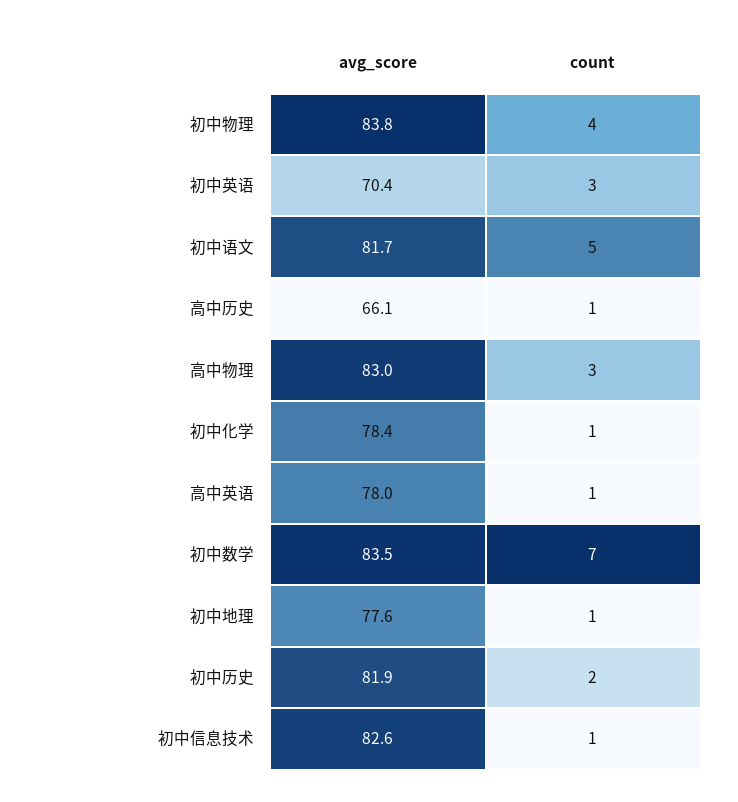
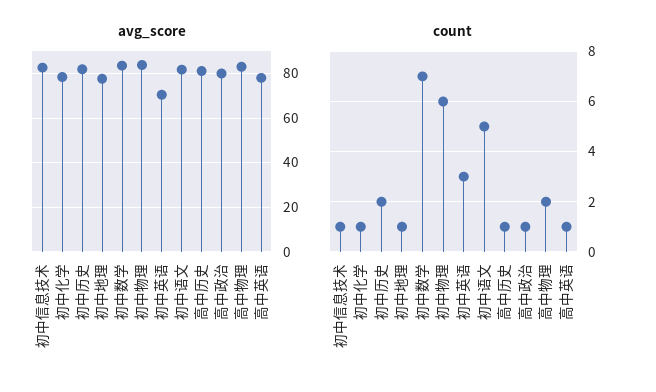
count, 初中物理: 4 -> 6
avg_score, 高中历史: 66.1 -> 80
count, 高中物理: 3 -> 2
avg_score, 高中政治: none -> 80
count, 高中政治: none -> 1

